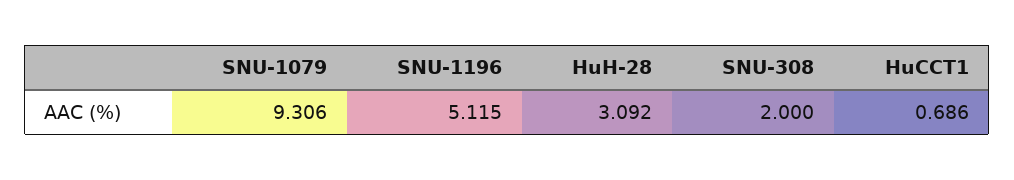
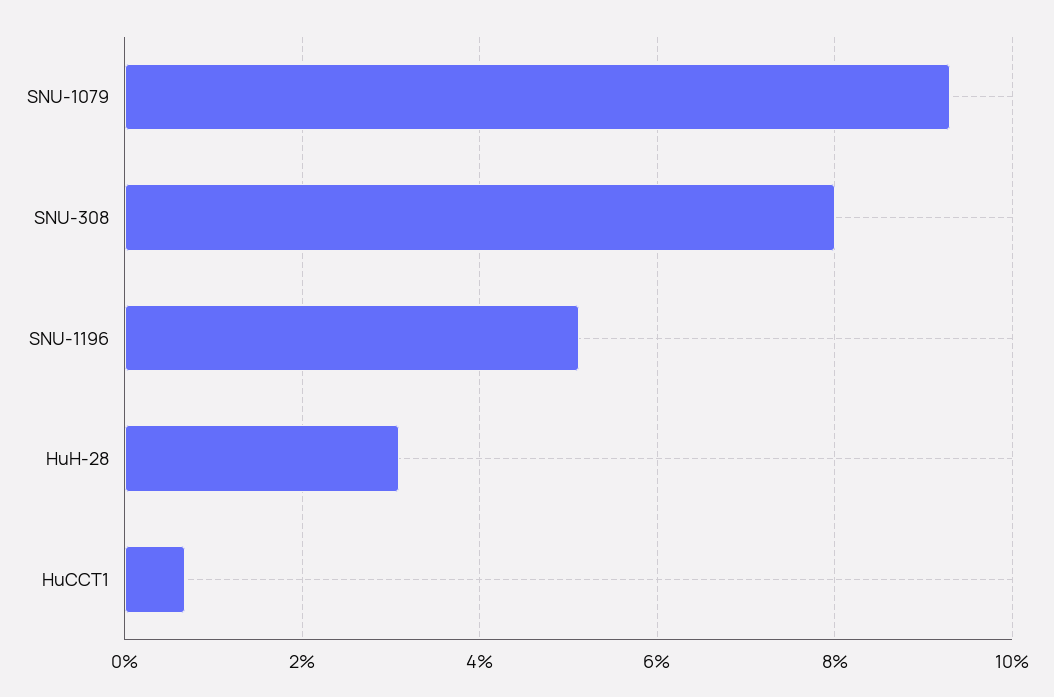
SNU-308: 2 -> 8

